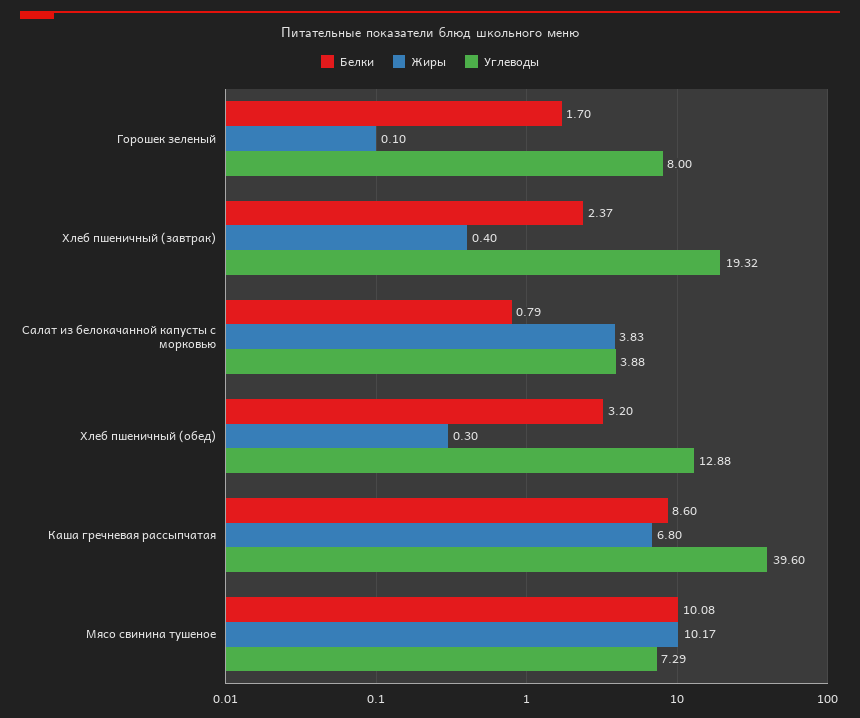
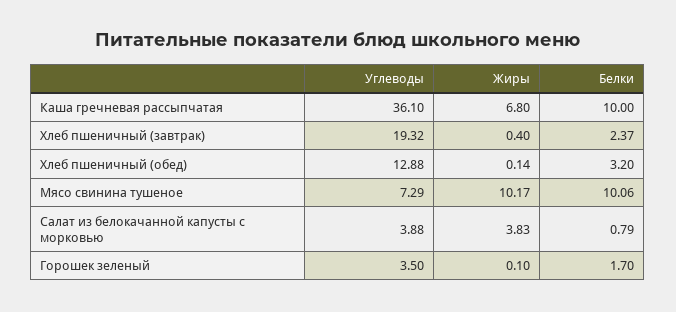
Углеводы, Горошек зеленый: 8 -> 3.5
Жиры, Хлеб пшеничный (обед): 0.3 -> 0.14
Белки, Каша гречневая рассыпчатая: 8.6 -> 10
Углеводы, Каша гречневая рассыпчатая: 39.6 -> 36.1
Белки, Мясо свинина тушеное: 10.08 -> 10.06

